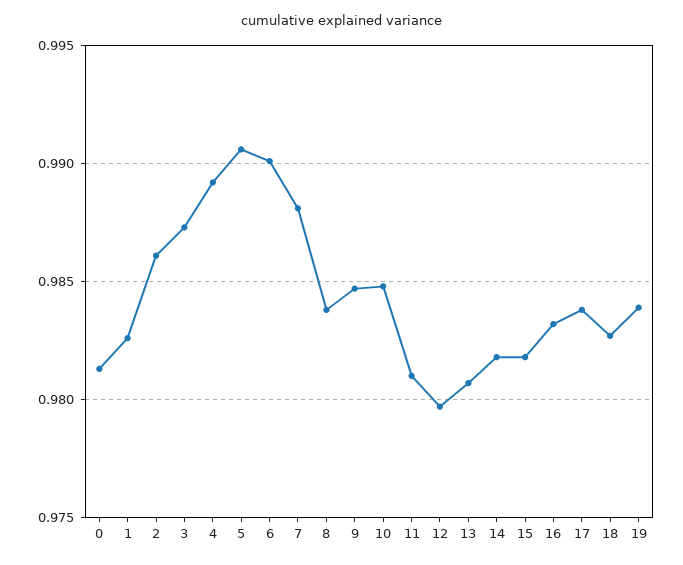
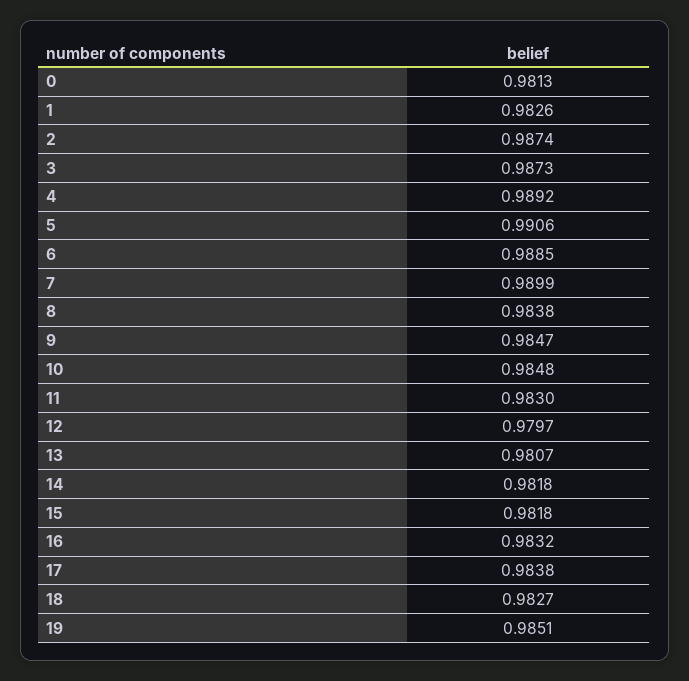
2: 0.986 -> 0.9874
6: 0.99 -> 0.9885
7: 0.988 -> 0.9899
11: 0.981 -> 0.983
19: 0.984 -> 0.9851

